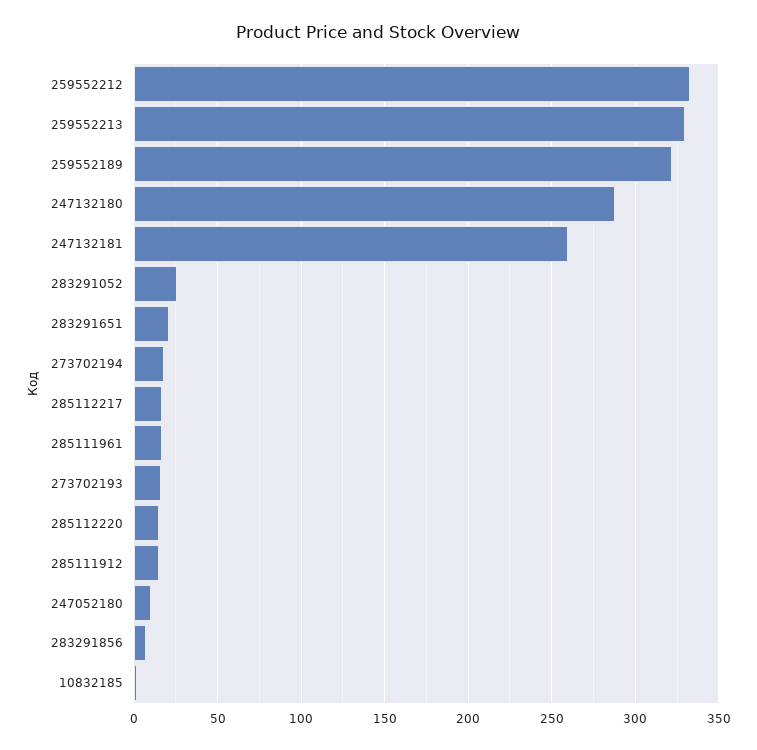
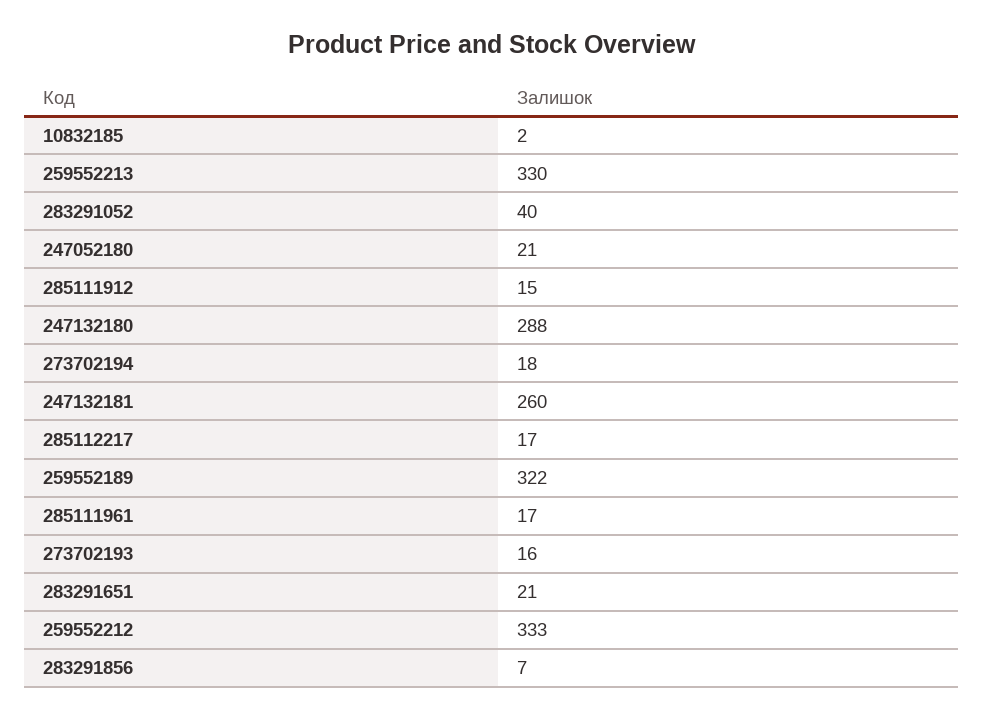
283291052: 25 -> 40
285112220: 15 -> none
247052180: 10 -> 21

